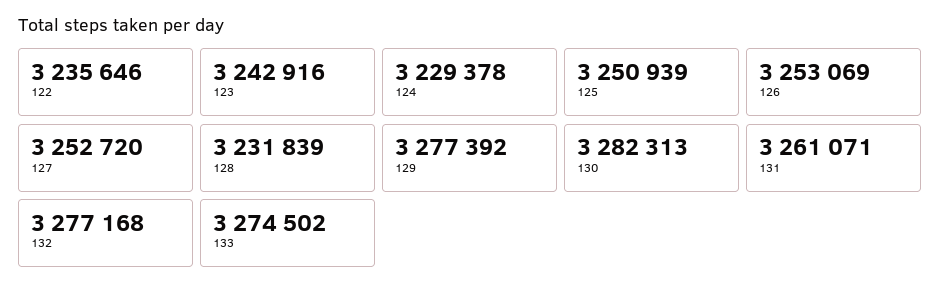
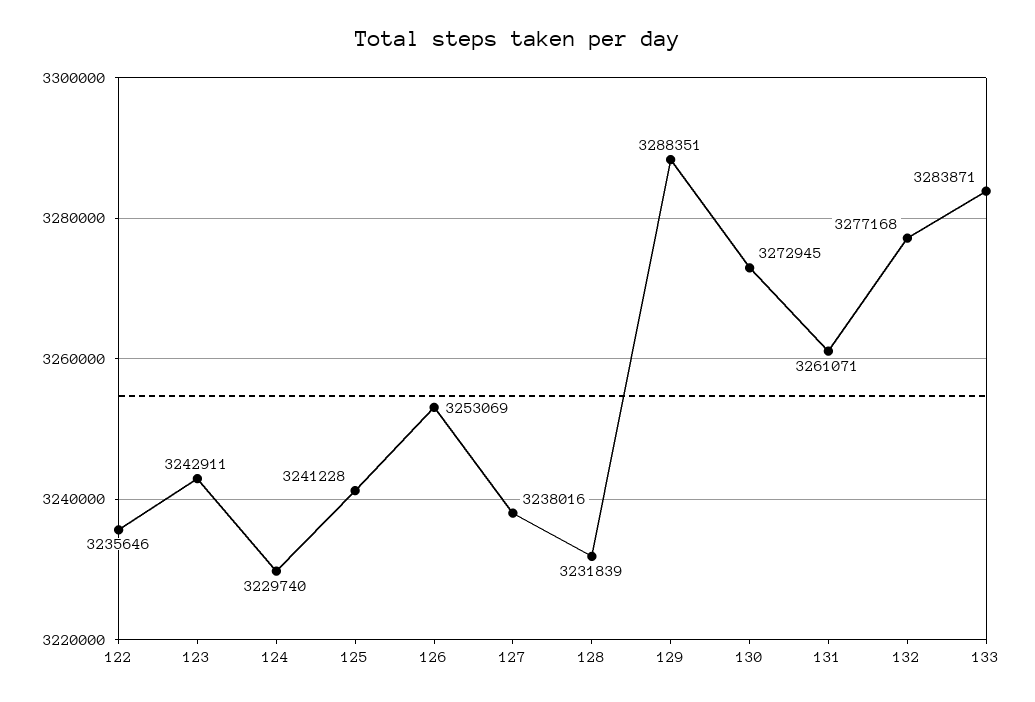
123: 3242916 -> 3242911
124: 3229378 -> 3229740
125: 3250939 -> 3241228
127: 3252720 -> 3238016
129: 3277392 -> 3288351
130: 3282313 -> 3272945
133: 3274502 -> 3283871

